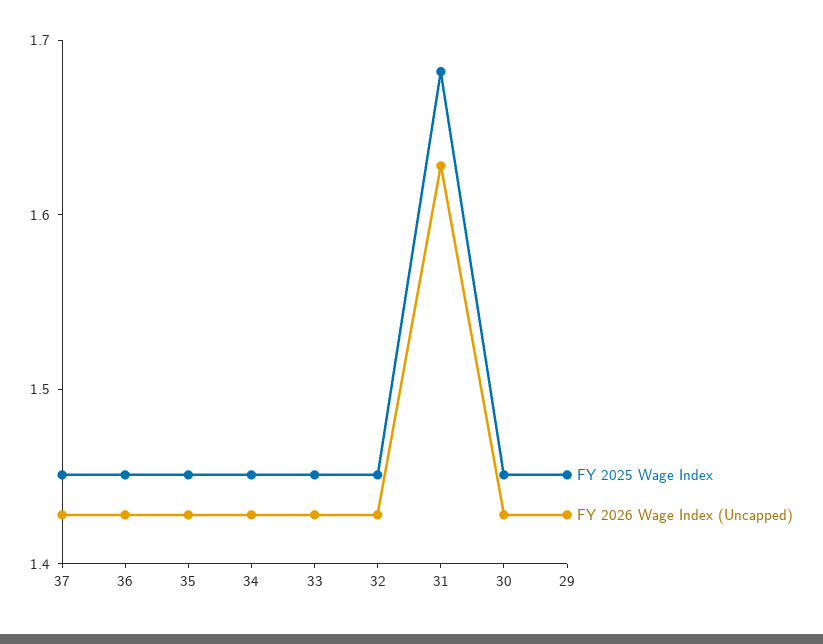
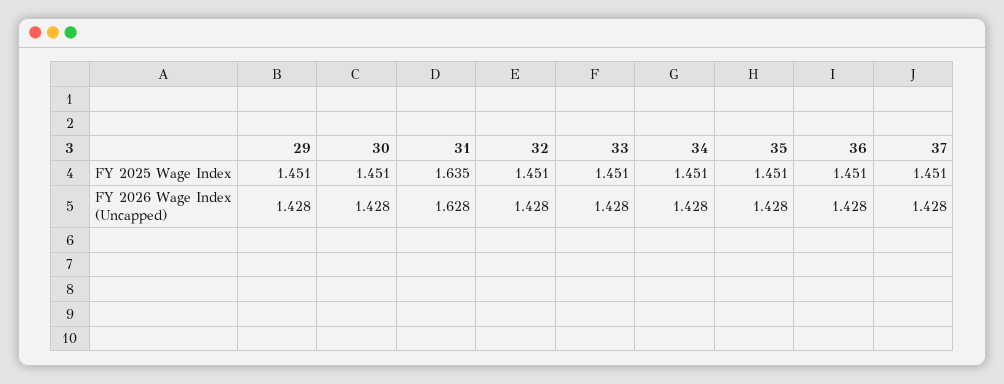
FY 2025 Wage Index, 31: 1.68 -> 1.635

